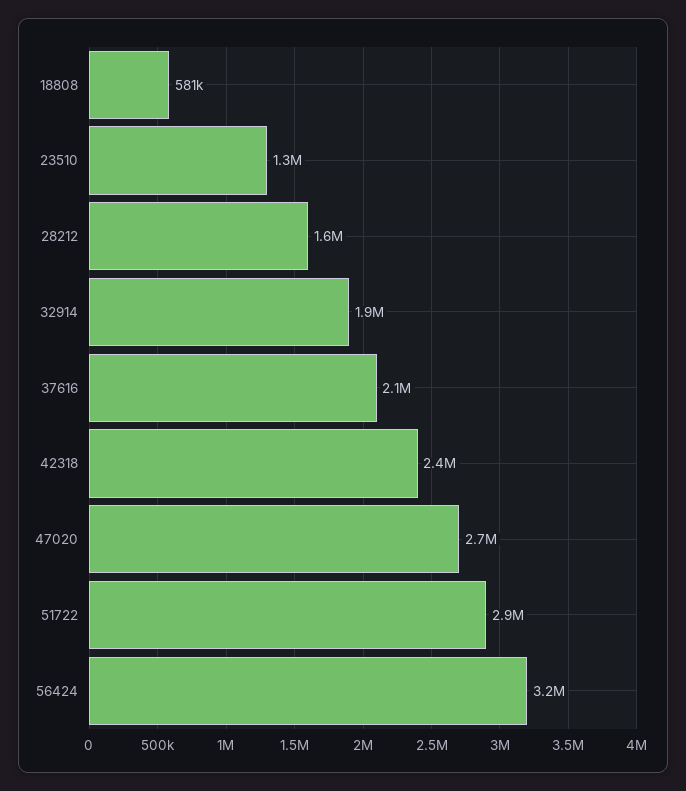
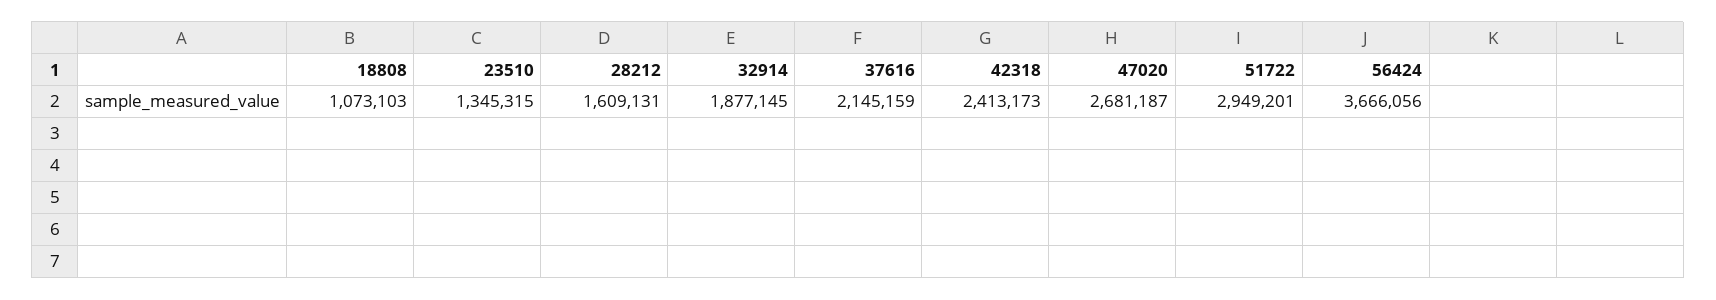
18808: 581000 -> 1073103
56424: 3200000 -> 3666056

